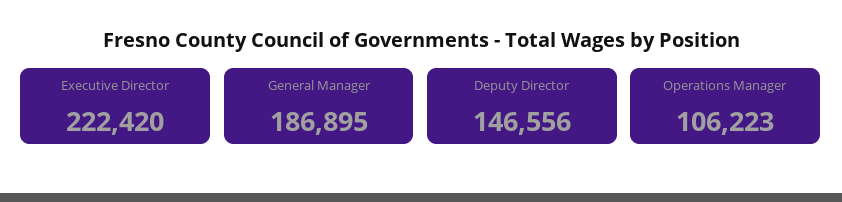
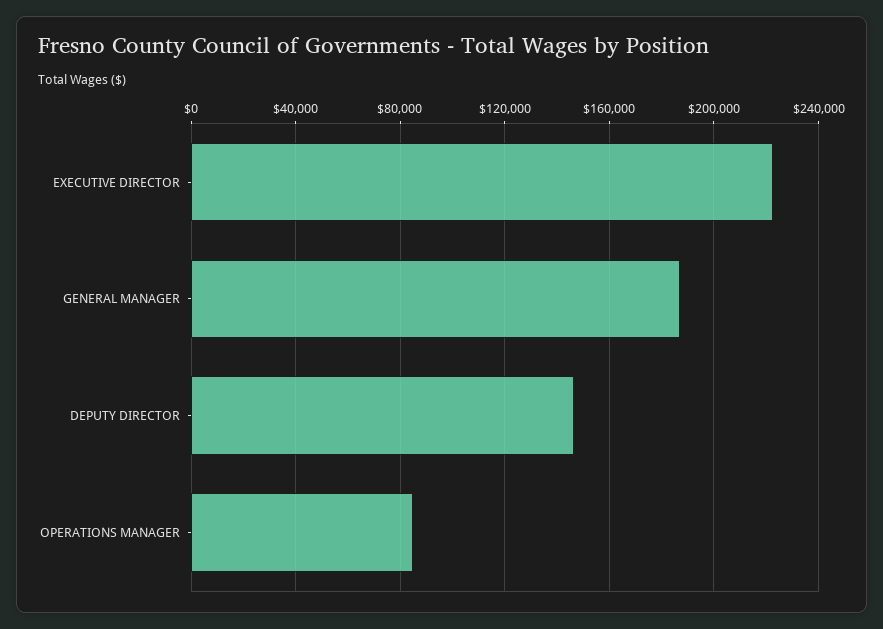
Operations Manager: 106223 -> 85000

